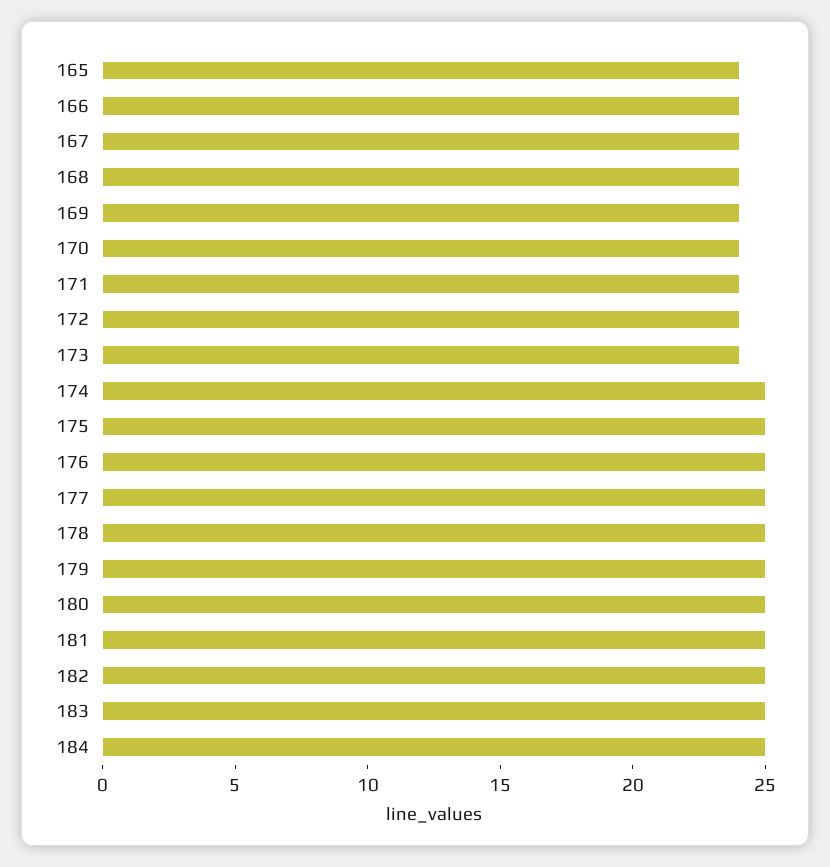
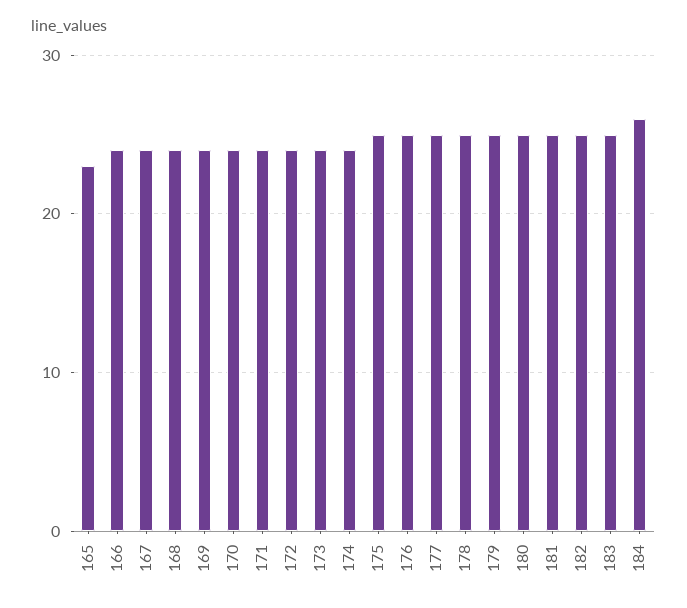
165: 24 -> 23
174: 25 -> 24
184: 25 -> 26

